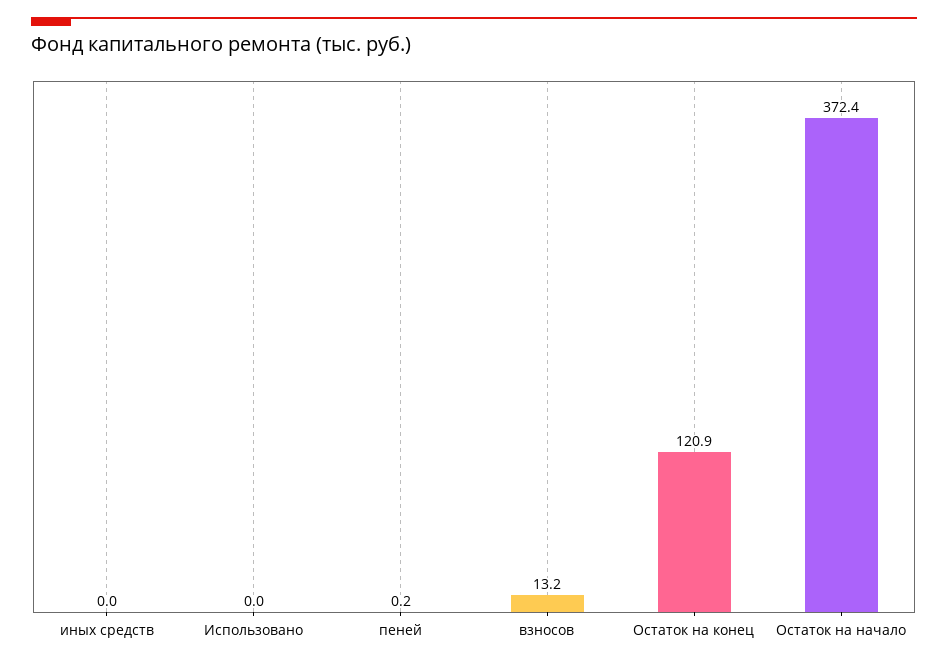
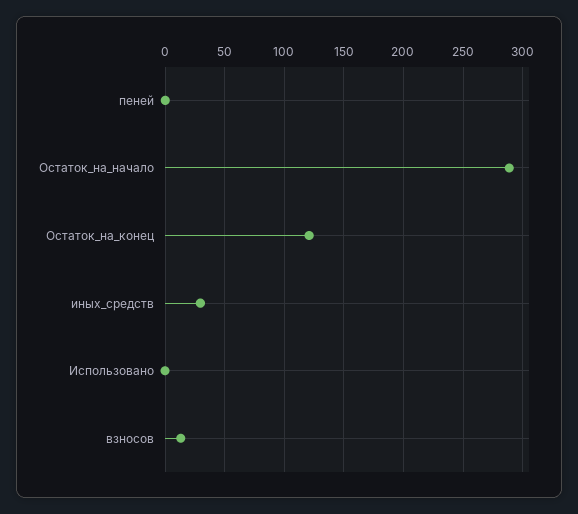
иных средств: 0 -> 30
Остаток на начало: 372.4 -> 290

